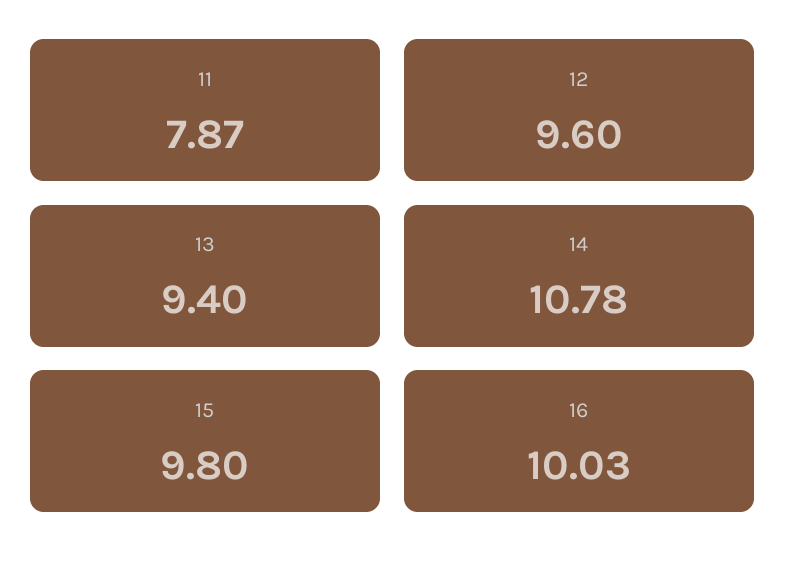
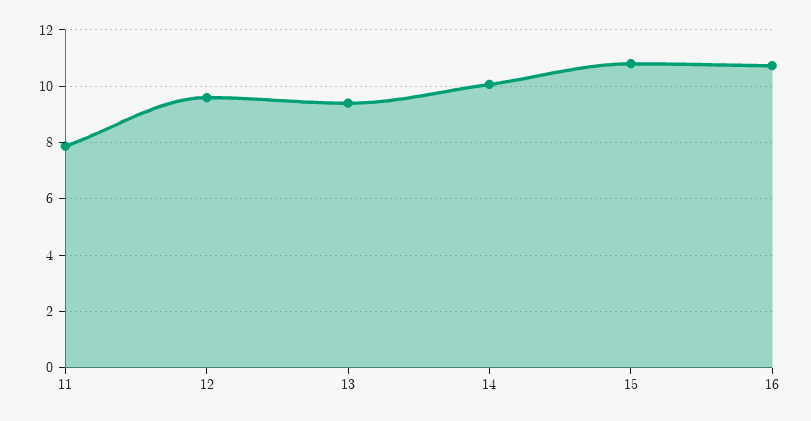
14: 10.78 -> 10
15: 9.8 -> 10.75
16: 10.03 -> 10.75

